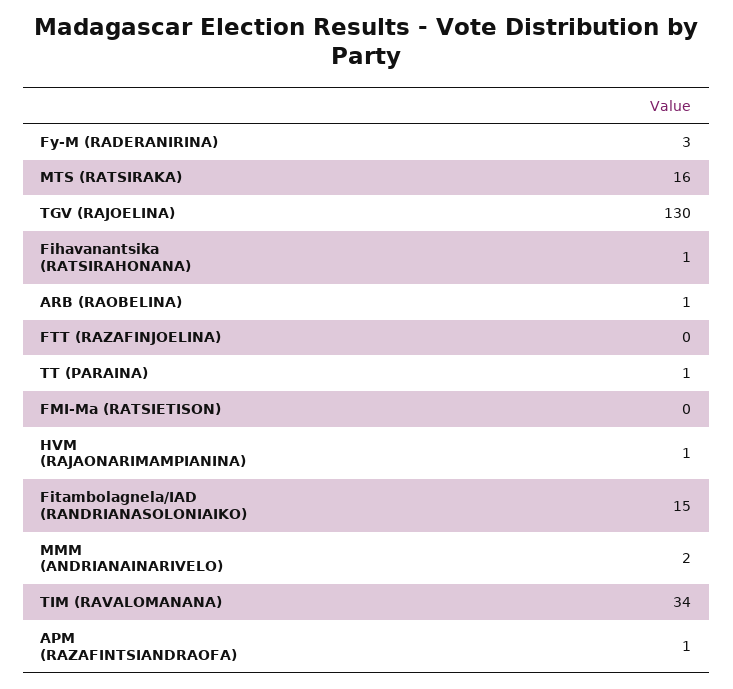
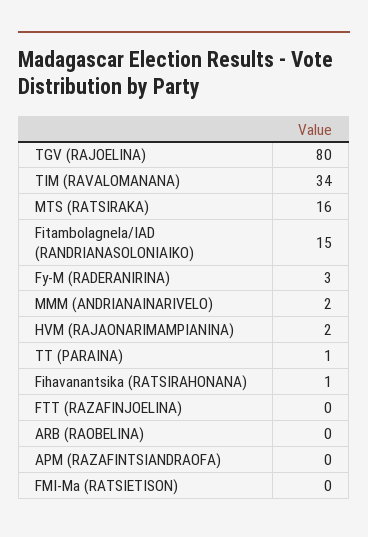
TGV (RAJOELINA): 130 -> 80
ARB (RAOBELINA): 1 -> 0
HVM (RAJAONARIMAMPIANINA): 1 -> 2
APM (RAZAFINTSIANDRAOFA): 1 -> 0

